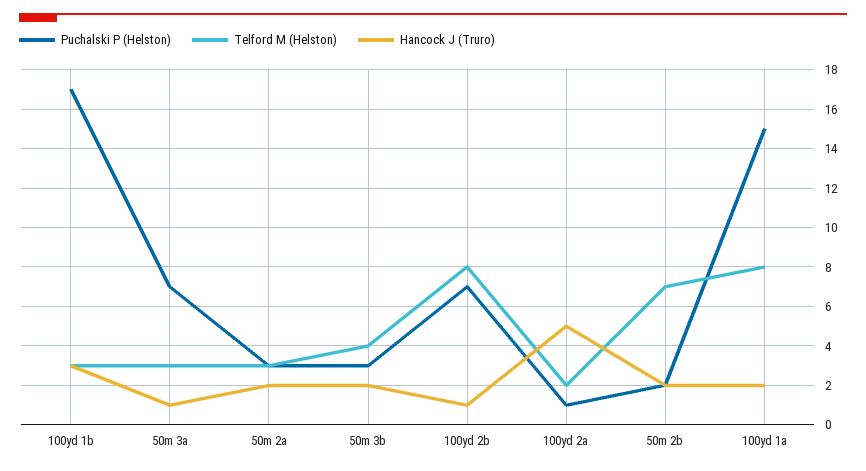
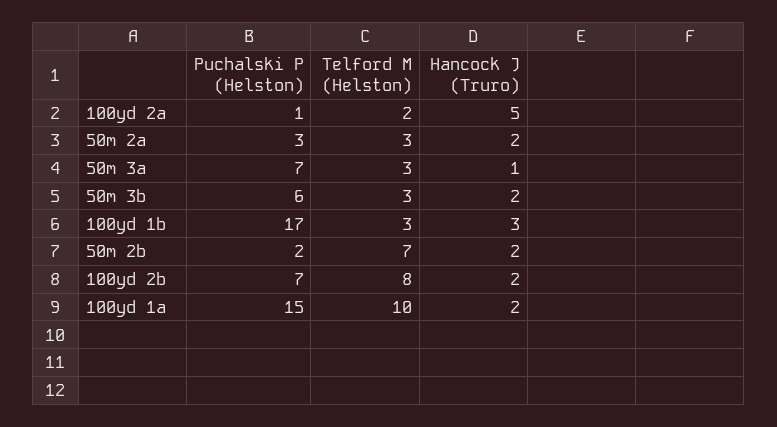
Puchalski P (Helston), 50m 3b: 3 -> 6
Telford M (Helston), 50m 3b: 4 -> 3
Hancock J (Truro), 100yd 2b: 1 -> 2
Telford M (Helston), 100yd 1a: 8 -> 10

